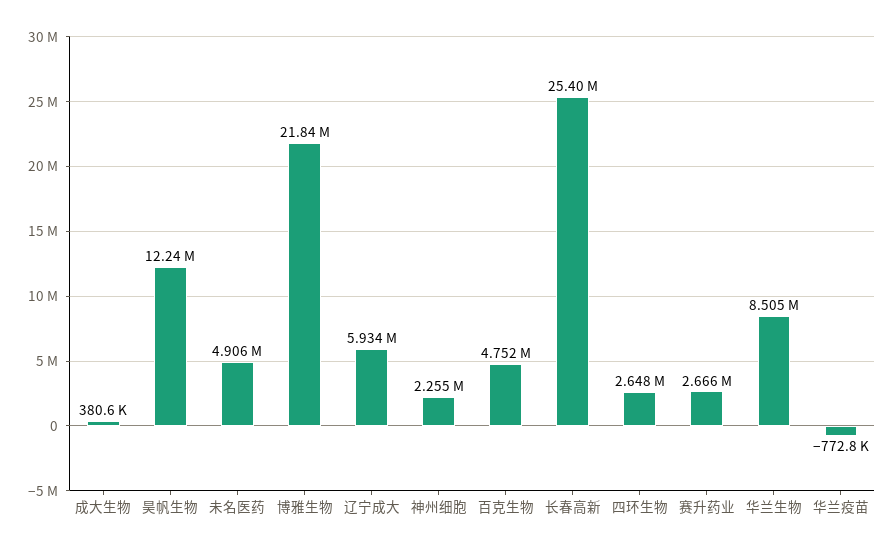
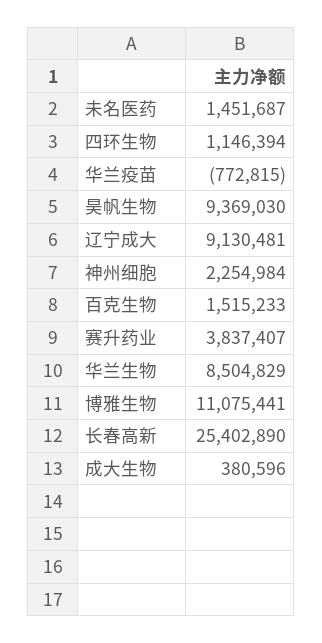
昊帆生物: 12240000 -> 9369030
未名医药: 4906000 -> 1451687
博雅生物: 21840000 -> 11075441
辽宁成大: 5934000 -> 9130481
百克生物: 4752000 -> 1515233
四环生物: 2648000 -> 1146394
赛升药业: 2666000 -> 3837407

